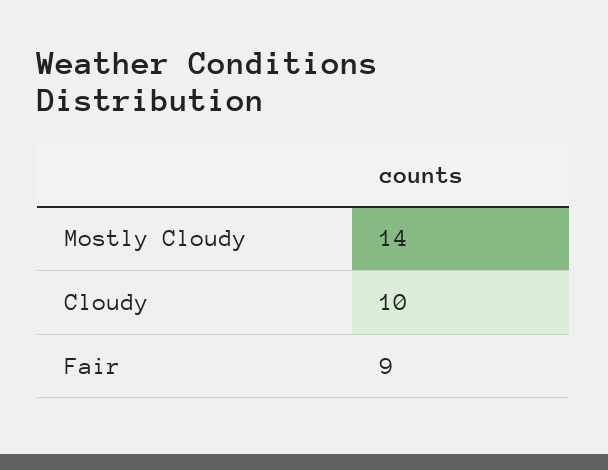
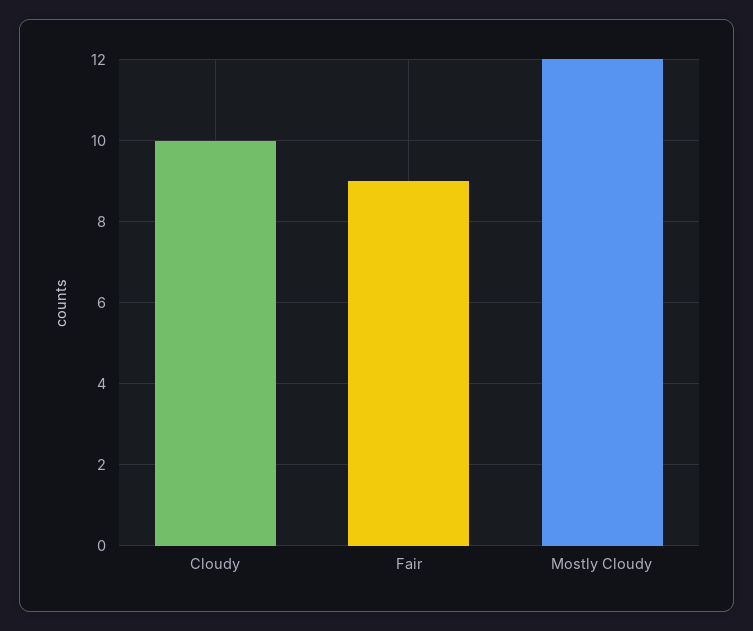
Mostly Cloudy: 14 -> 12

